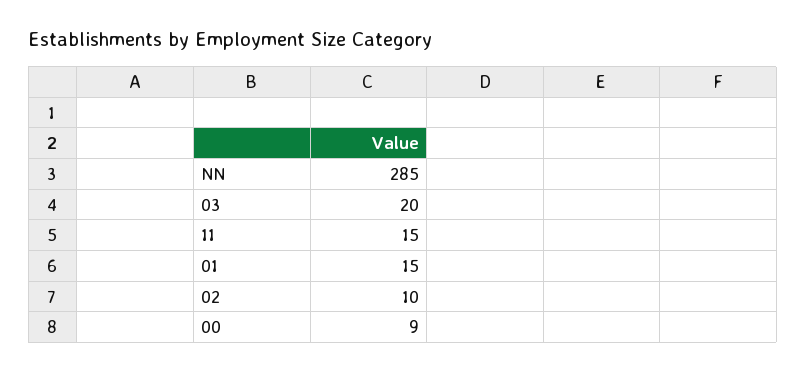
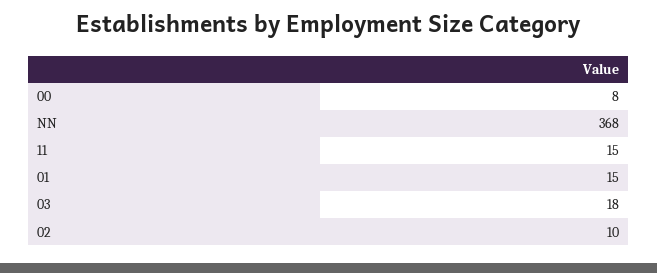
NN: 285 -> 368
03: 20 -> 18
00: 9 -> 8

